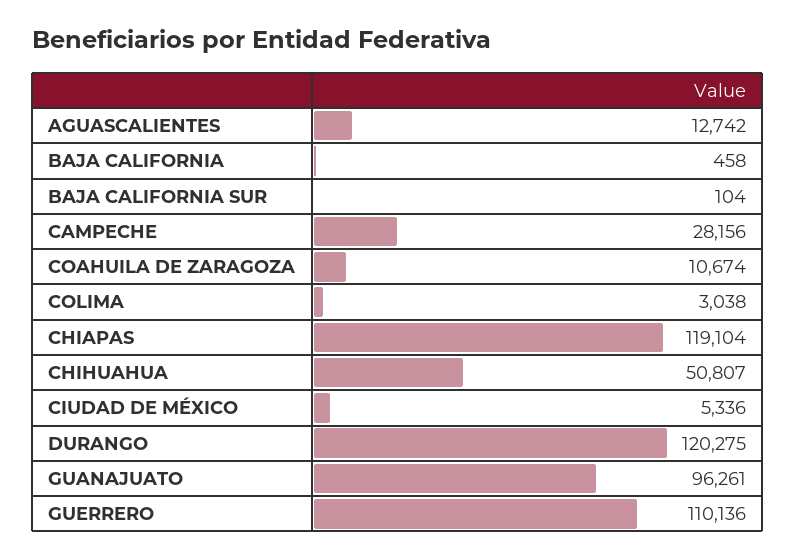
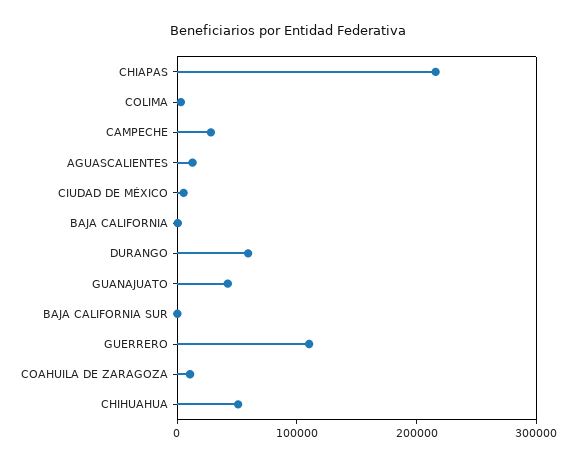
CHIAPAS: 119104 -> 220000
DURANGO: 120275 -> 60000
GUANAJUATO: 96261 -> 40000

